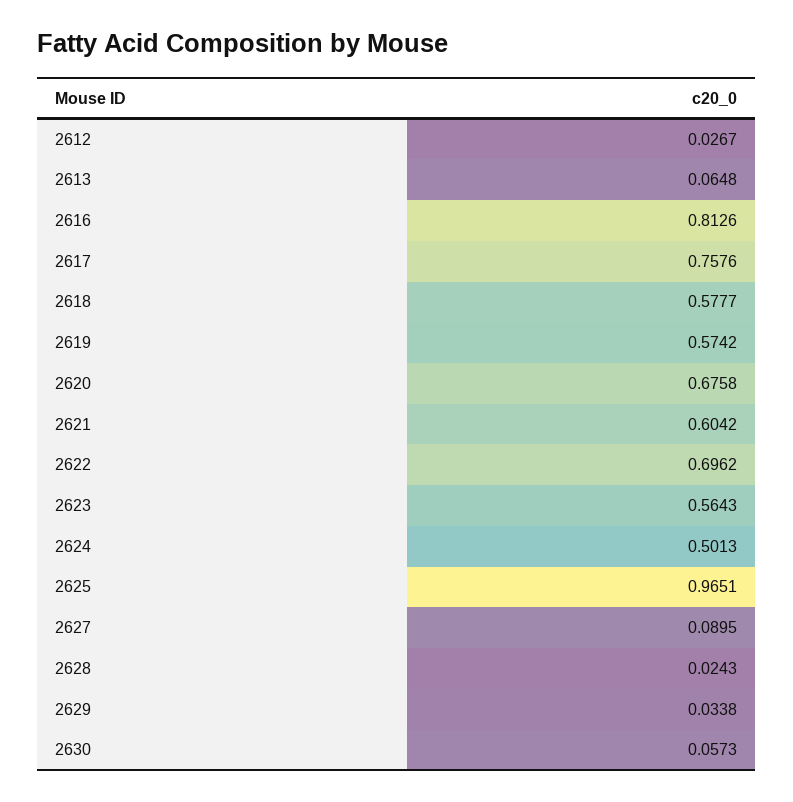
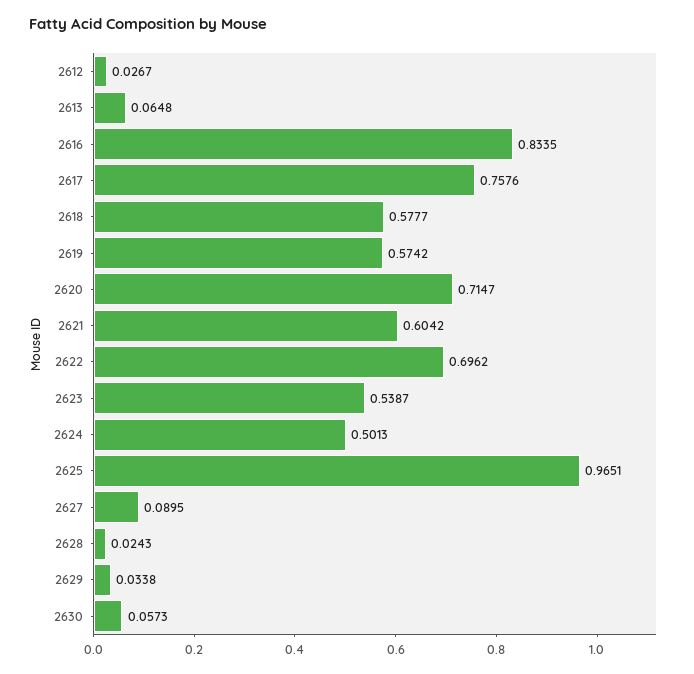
2616: 0.8126 -> 0.8335
2620: 0.6758 -> 0.7147
2623: 0.5643 -> 0.5387

